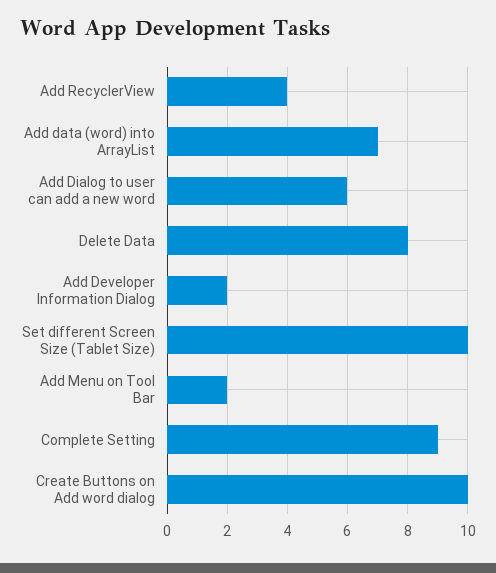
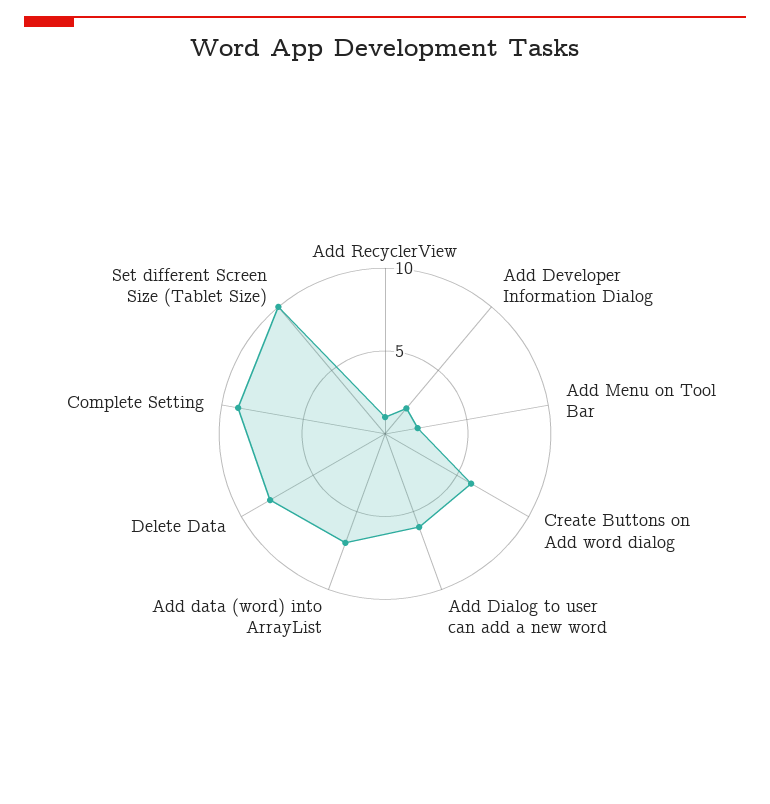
Add RecyclerView: 4 -> 1
Create Buttons on Add word dialog: 10 -> 6

